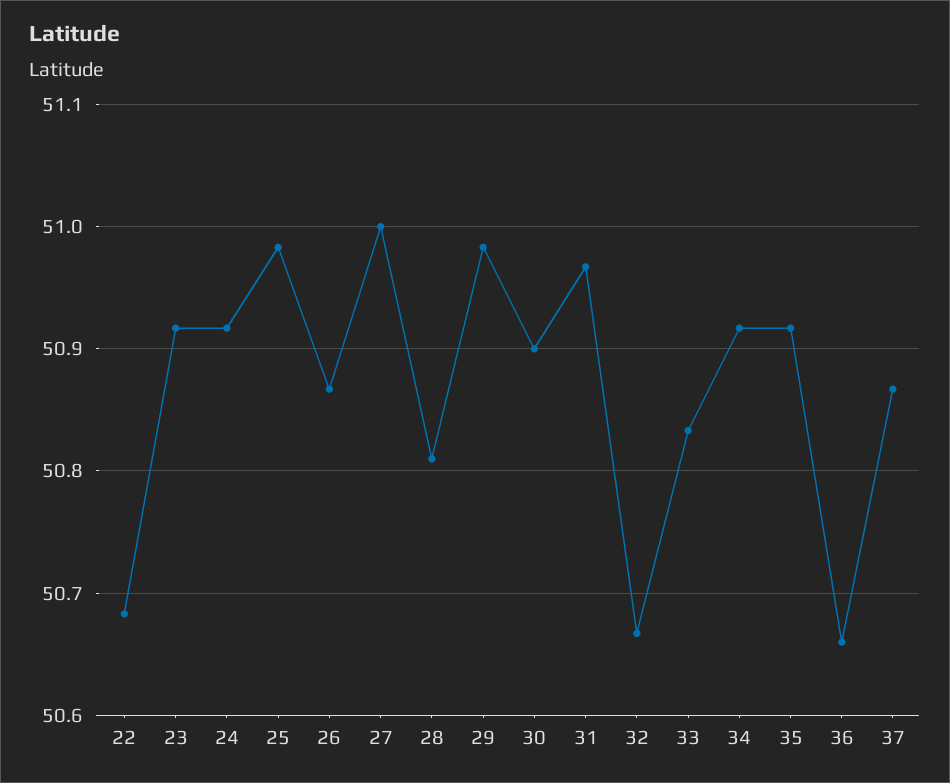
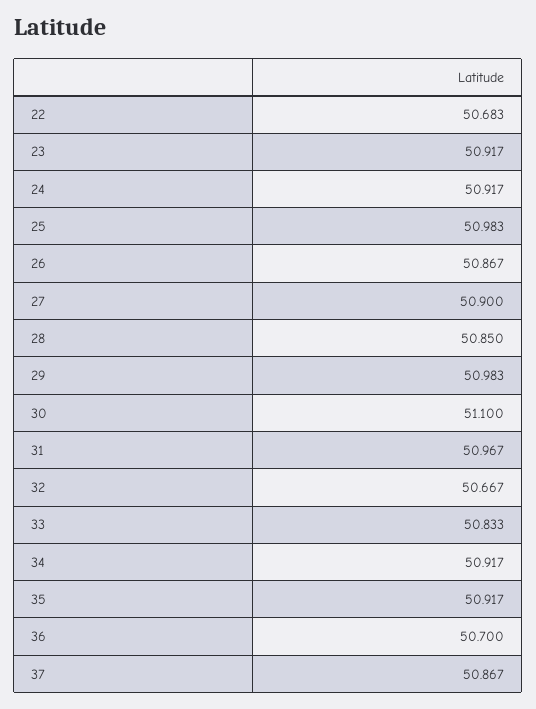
27: 51 -> 50.9
28: 50.81 -> 50.85
30: 50.9 -> 51.1
36: 50.66 -> 50.7

